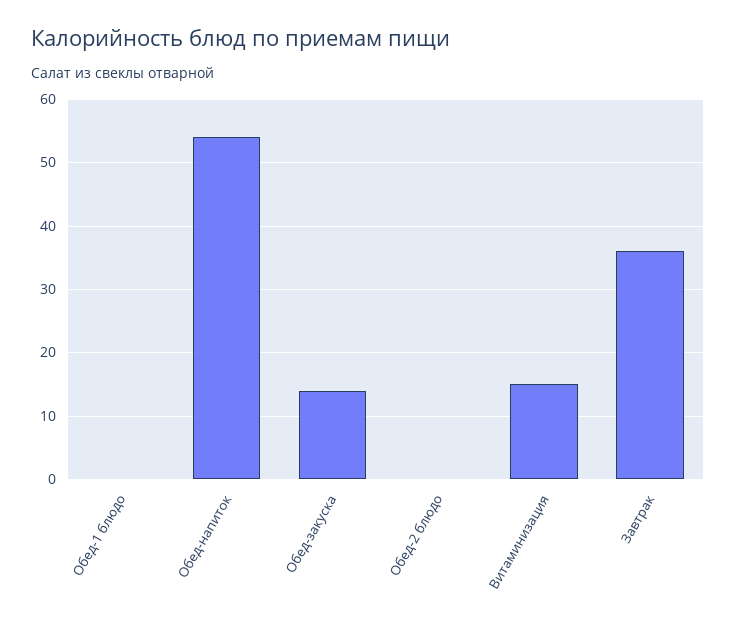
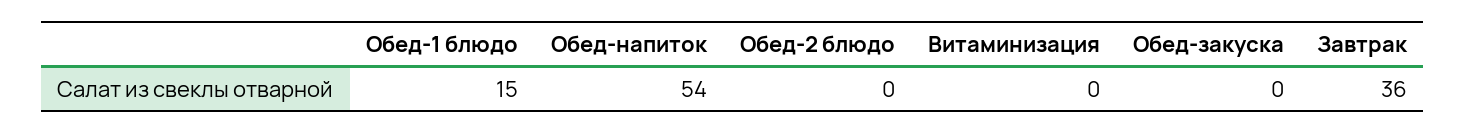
Обед-1 блюдо: 0 -> 15
Обед-закуска: 14 -> 0
Витаминизация: 15 -> 0

